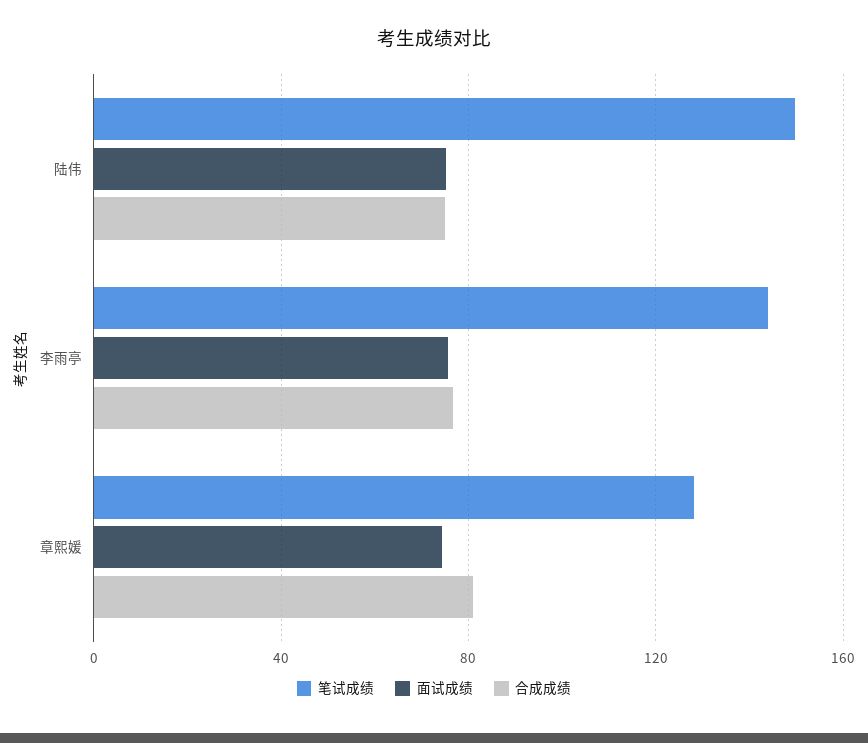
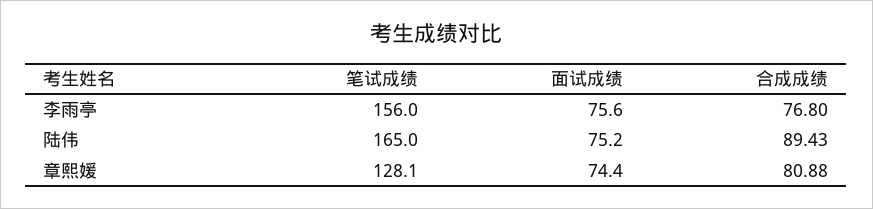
笔试成绩, 陆伟: 150 -> 165
合成成绩, 陆伟: 75 -> 89.43
笔试成绩, 李雨亭: 145 -> 156

